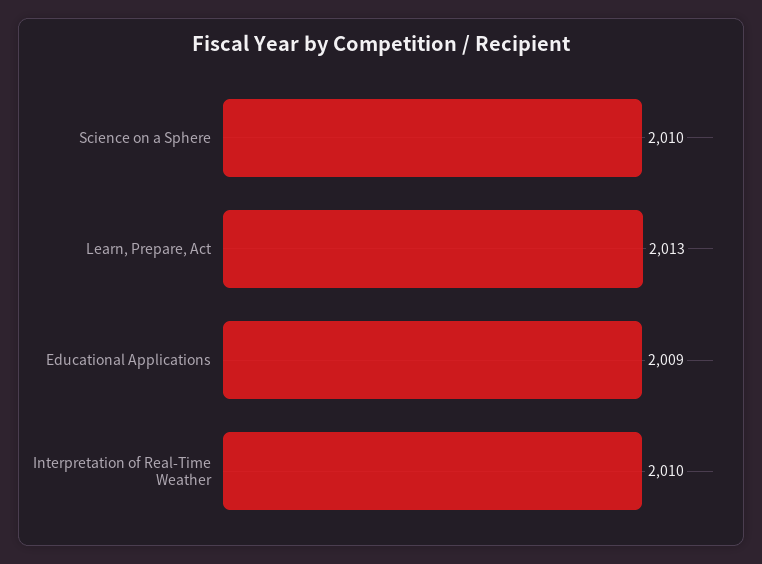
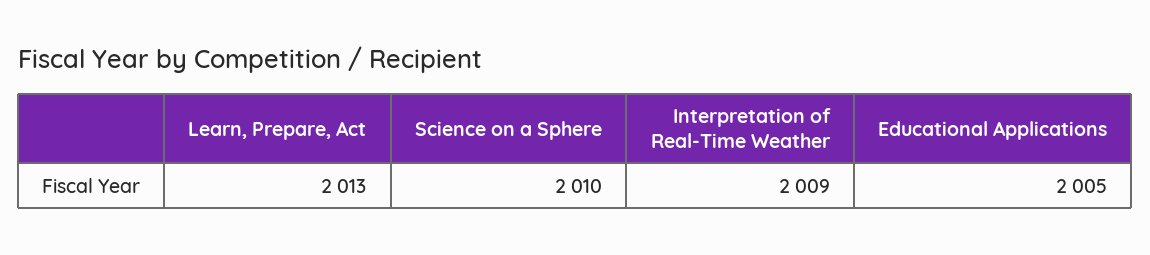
Educational Applications: 2009 -> 2005
Interpretation of Real-Time Weather: 2010 -> 2009

